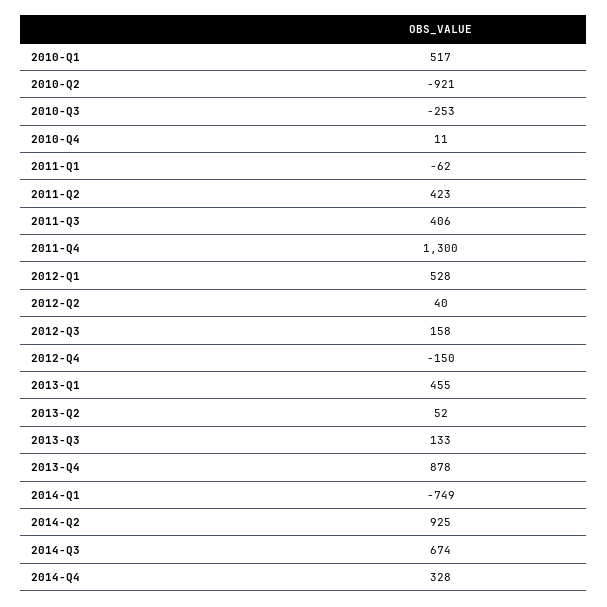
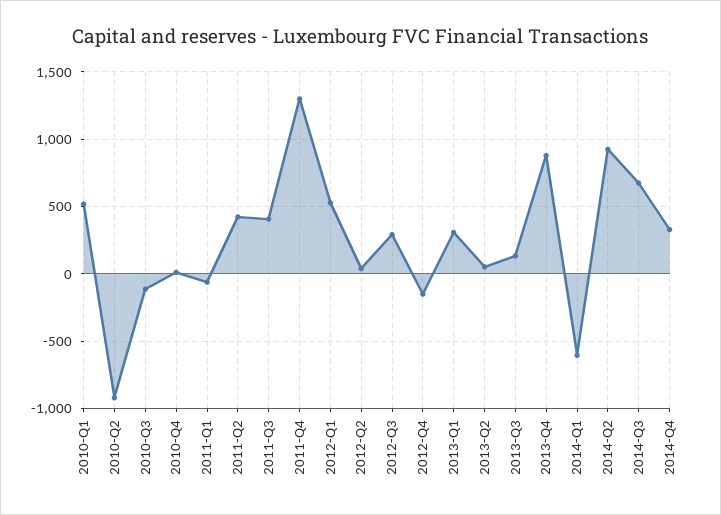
2010-Q3: -253 -> -100
2012-Q3: 158 -> 300
2013-Q1: 455 -> 300
2014-Q1: -749 -> -600

